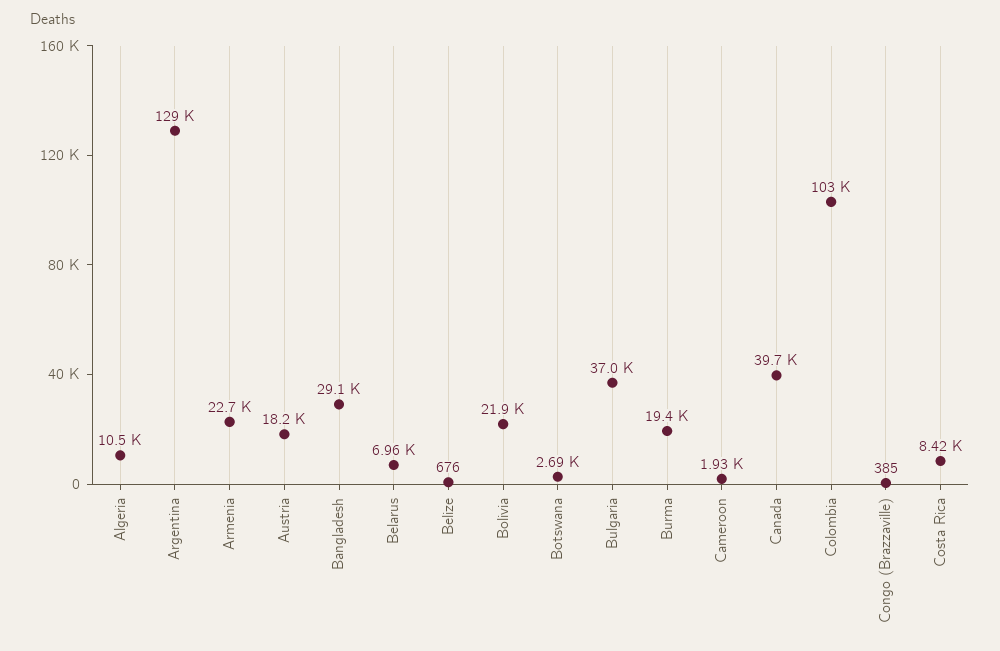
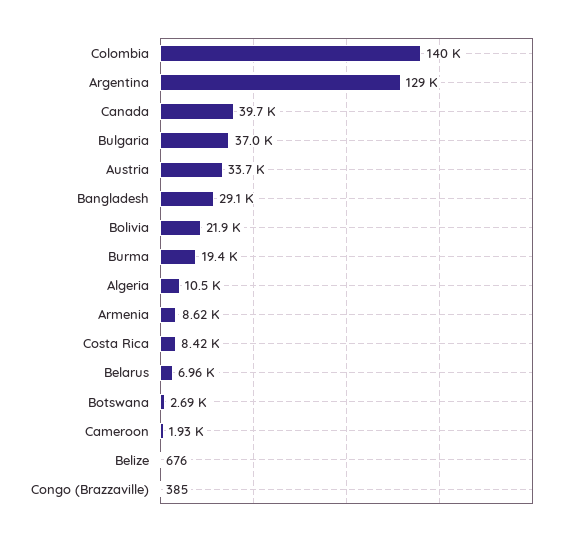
Armenia: 22700 -> 8620
Austria: 18200 -> 33700
Colombia: 103000 -> 140000

